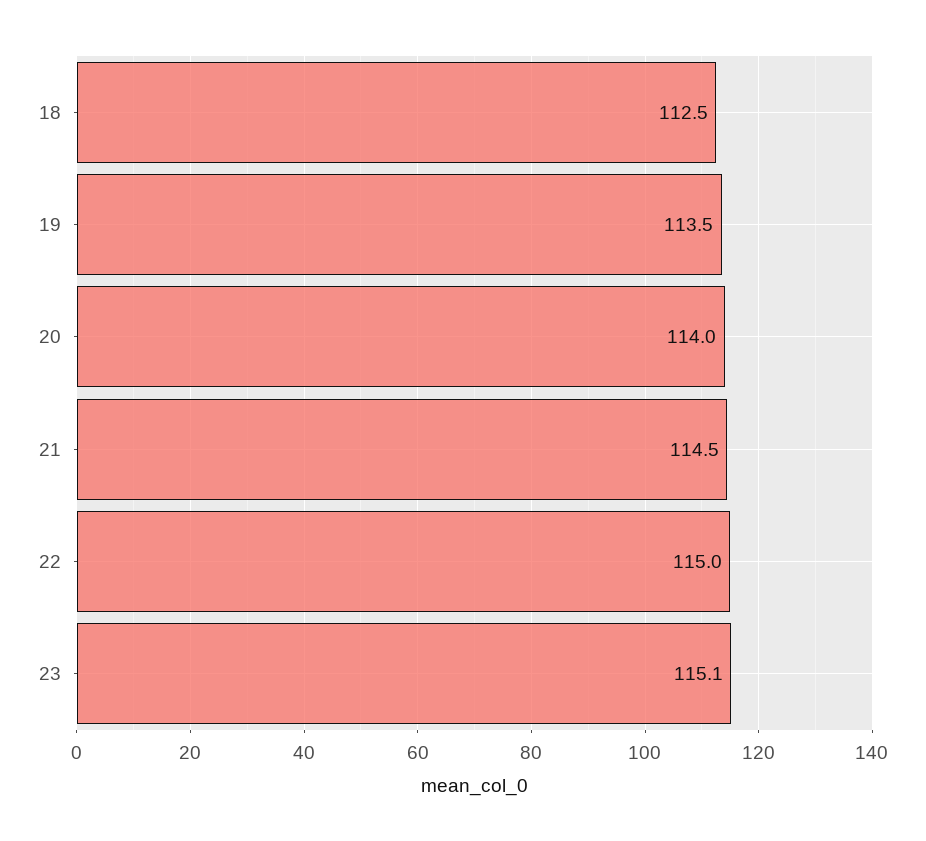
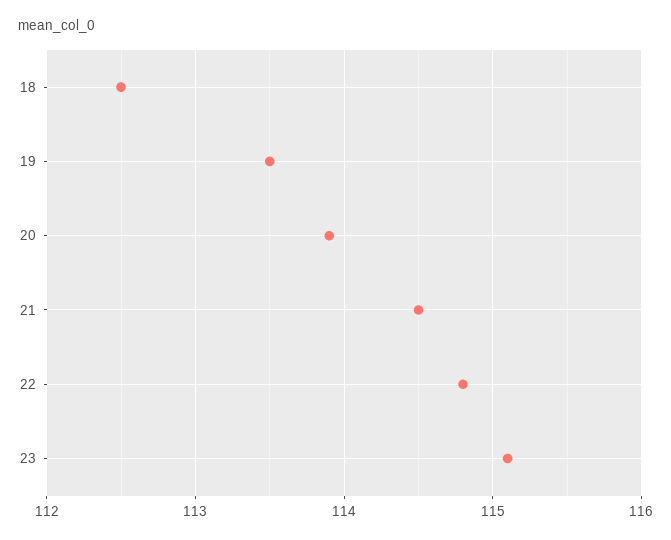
20: 114 -> 113.9
22: 115 -> 114.8

